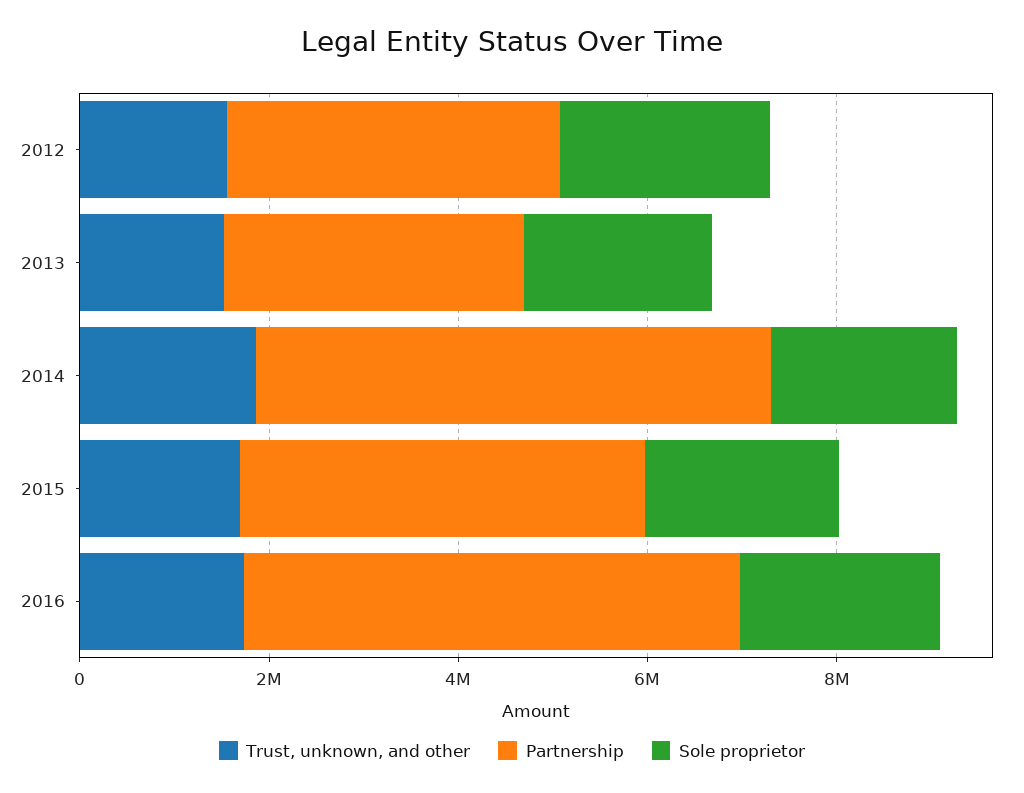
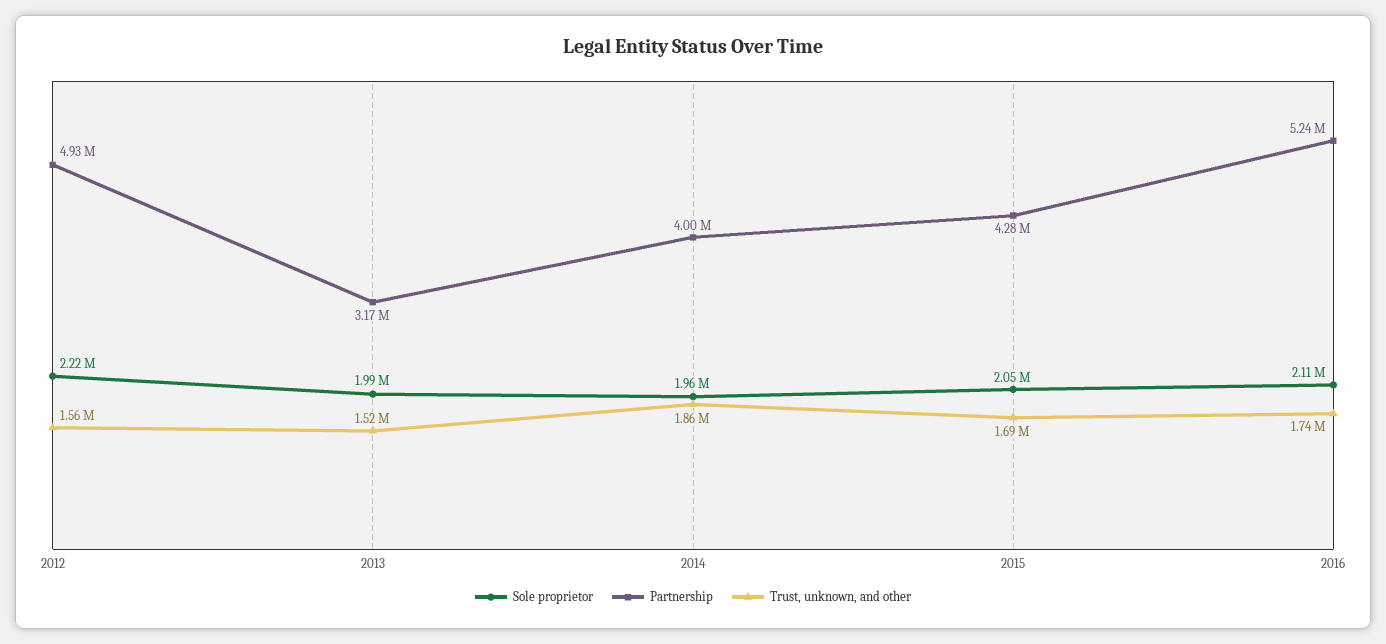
Partnership, 2012: 3500000 -> 4930000
Partnership, 2014: 5500000 -> 4000000

